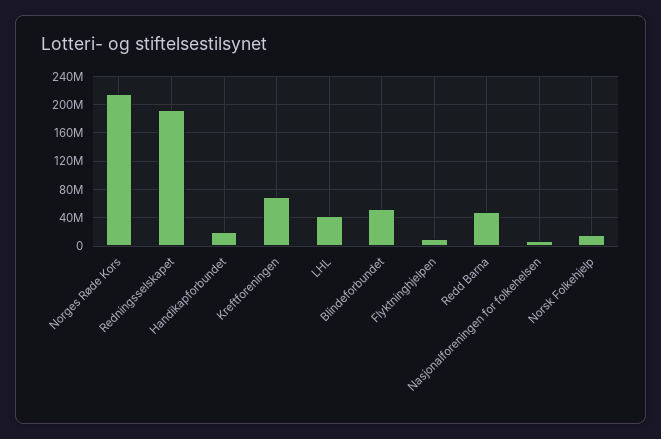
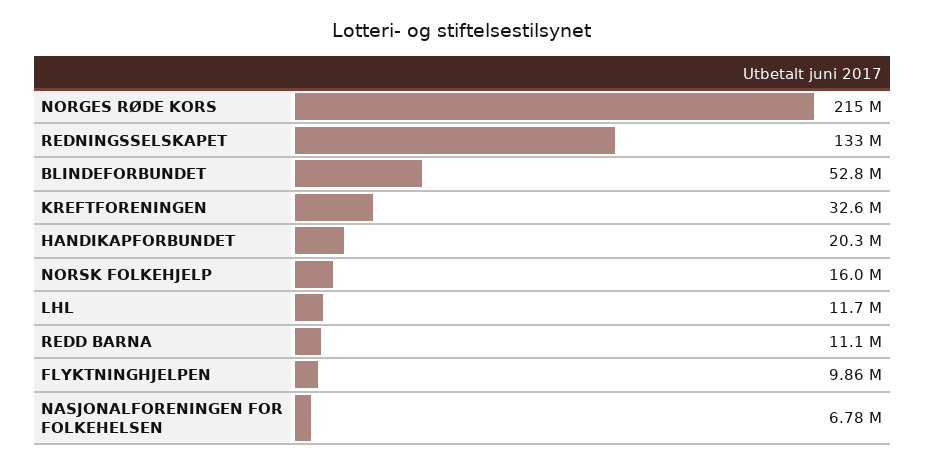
Redningsselskapet: 190000000 -> 133000000
Kreftforeningen: 70000000 -> 32600000
LHL: 40000000 -> 11700000
Redd Barna: 50000000 -> 11100000

